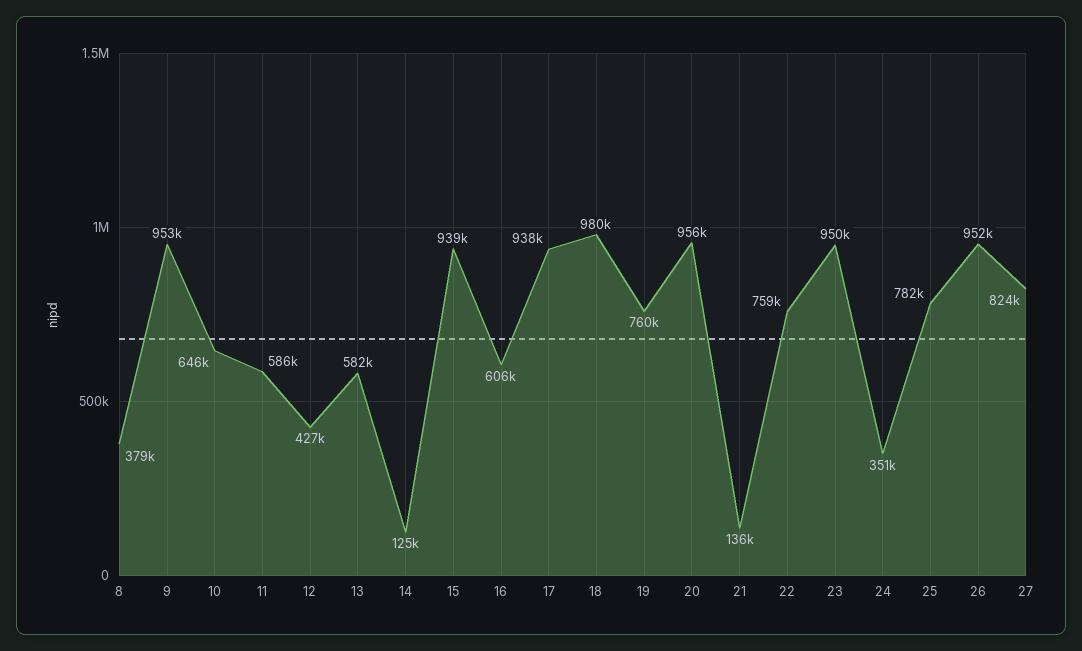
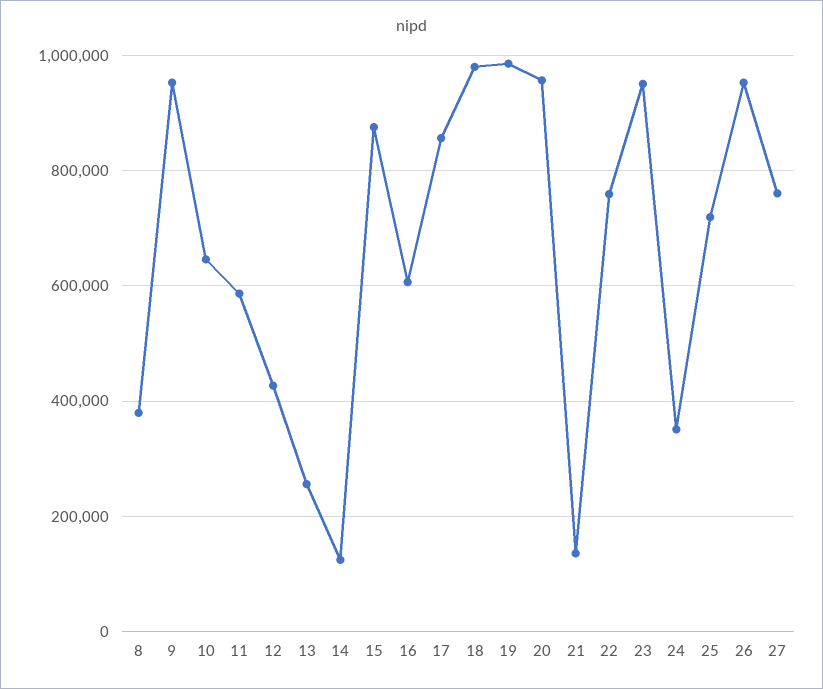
13: 582000 -> 260000
15: 939000 -> 880000
17: 938000 -> 860000
19: 760000 -> 980000
25: 782000 -> 720000
27: 824000 -> 760000

